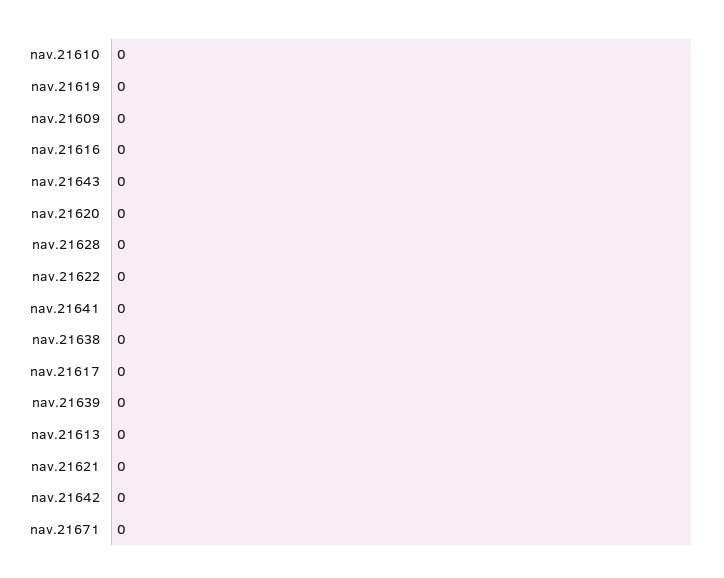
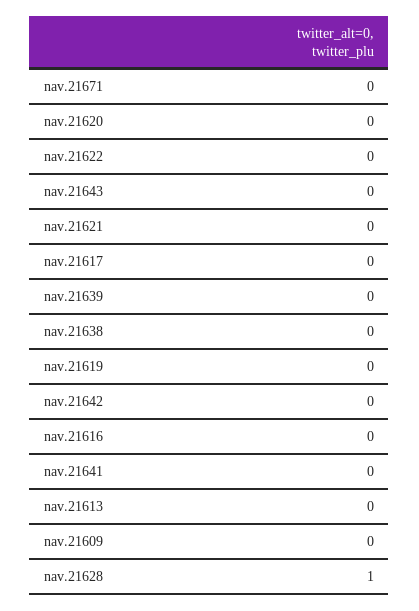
nav.21610: 0 -> none
nav.21628: 0 -> 1

